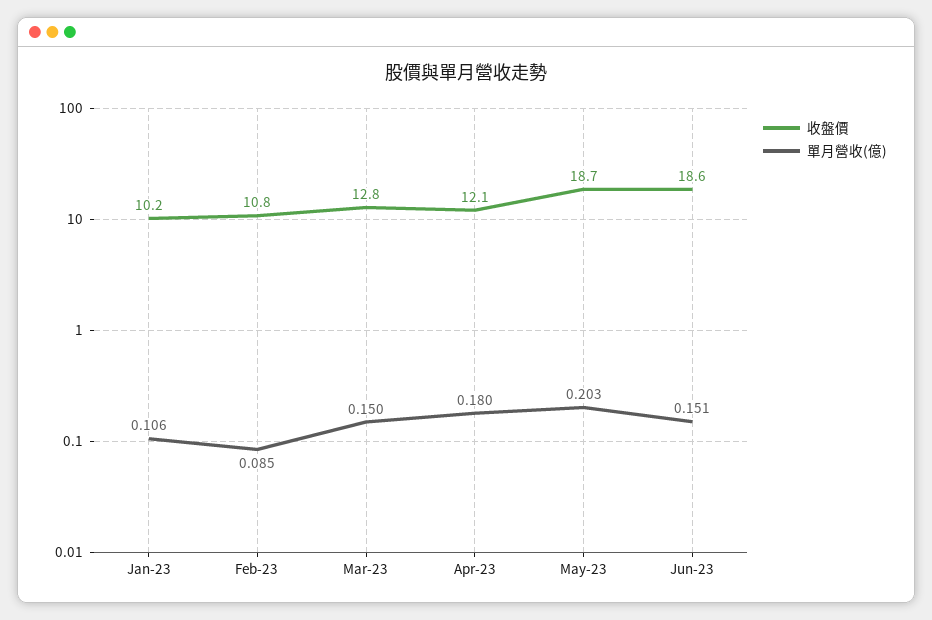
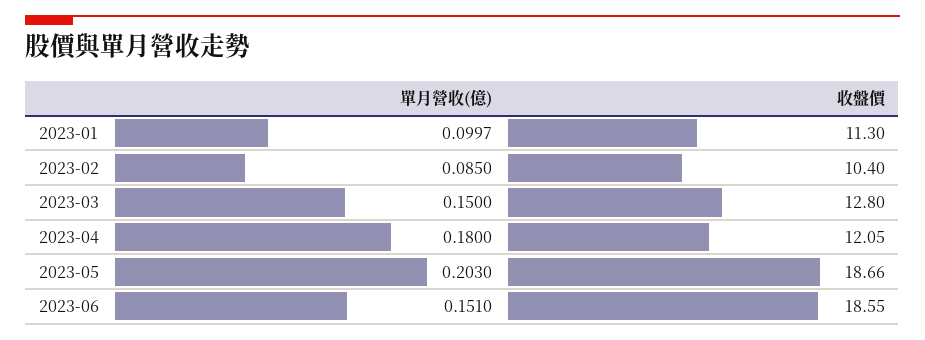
收盤價, Jan-23: 10.2 -> 11.3
單月營收(億), Jan-23: 0.106 -> 0.0997
收盤價, Feb-23: 10.8 -> 10.4

